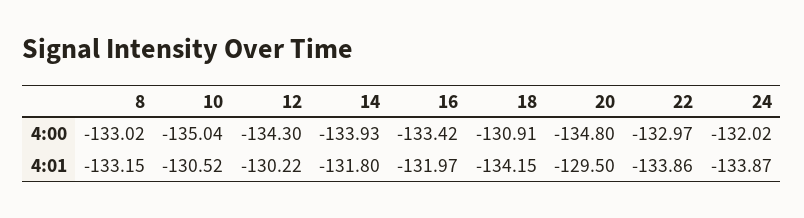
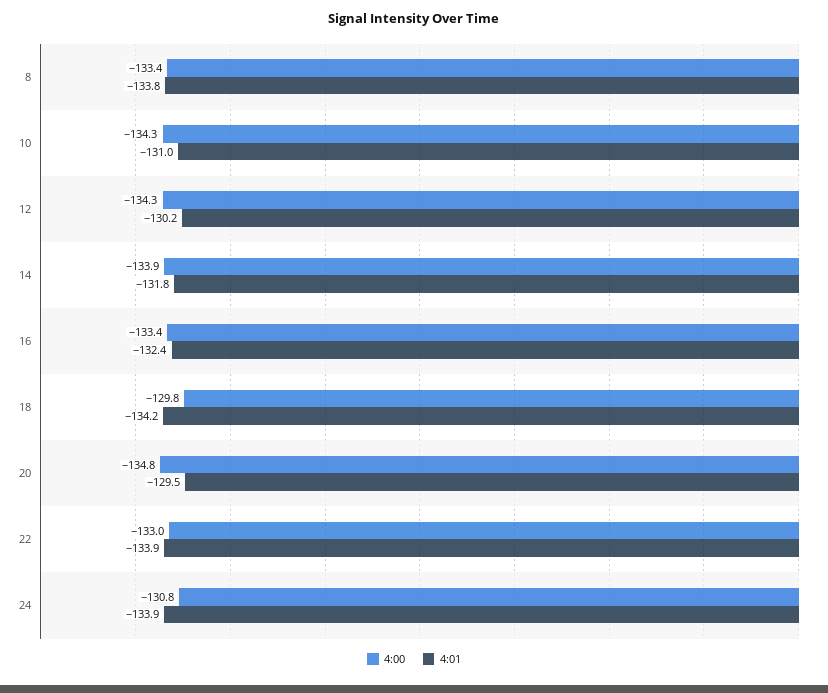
4:00, 8: -133.02 -> -133.4
4:00, 10: -135.04 -> -134.3
4:00, 18: -130.91 -> -129.8
4:00, 24: -132.02 -> -130.8
4:01, 8: -133.15 -> -133.8
4:01, 10: -130.52 -> -131
4:01, 16: -131.97 -> -132.4

